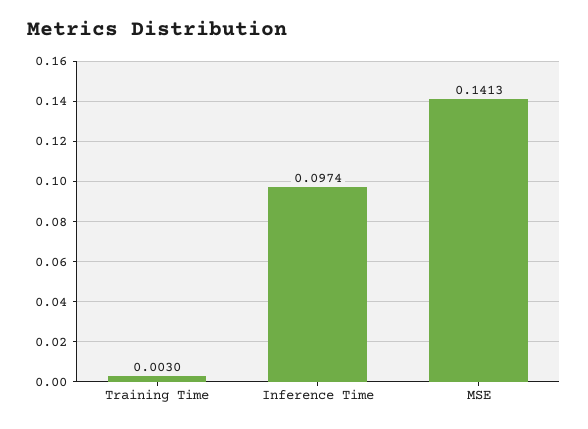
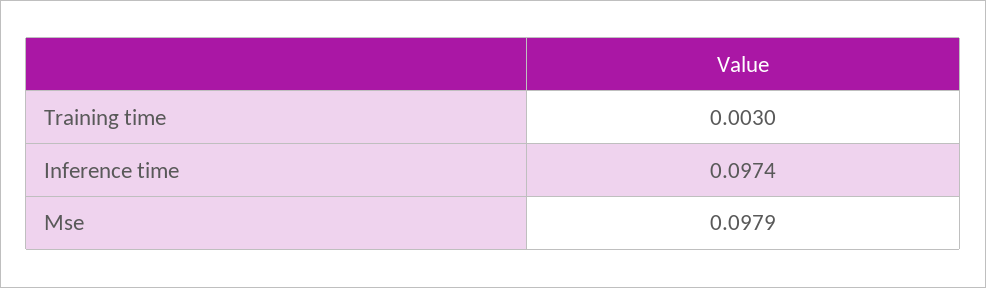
MSE: 0.1413 -> 0.0979

